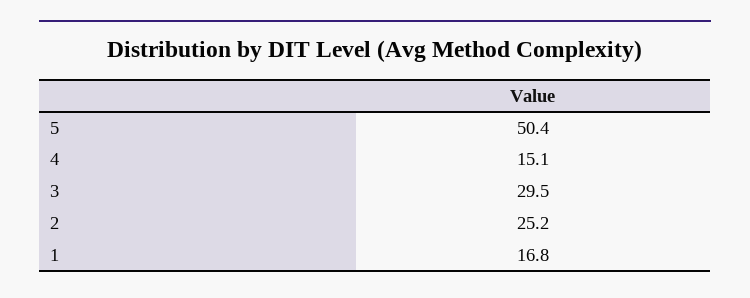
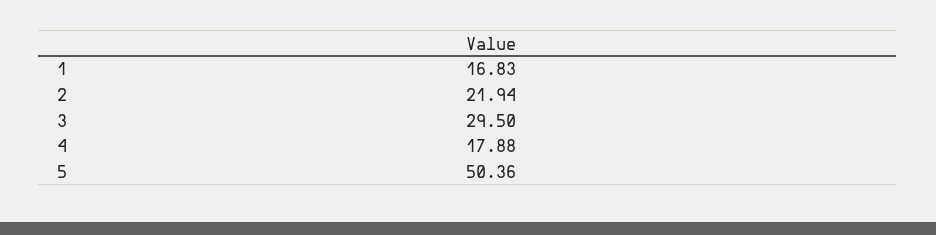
4: 15.1 -> 17.88
2: 25.2 -> 21.94

